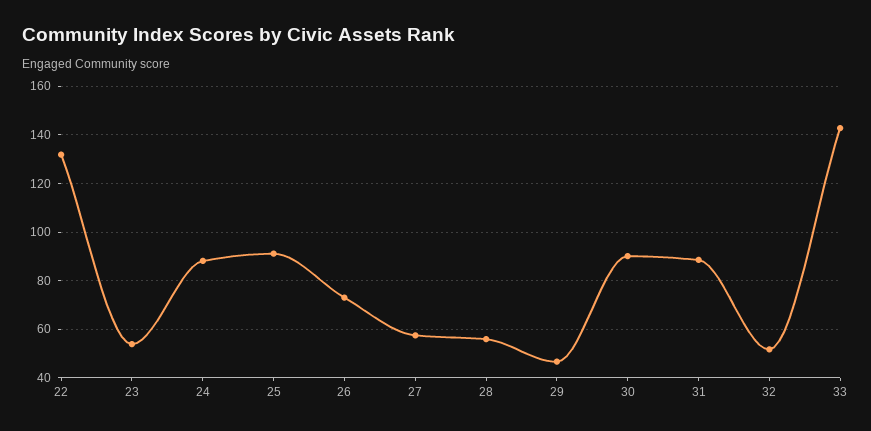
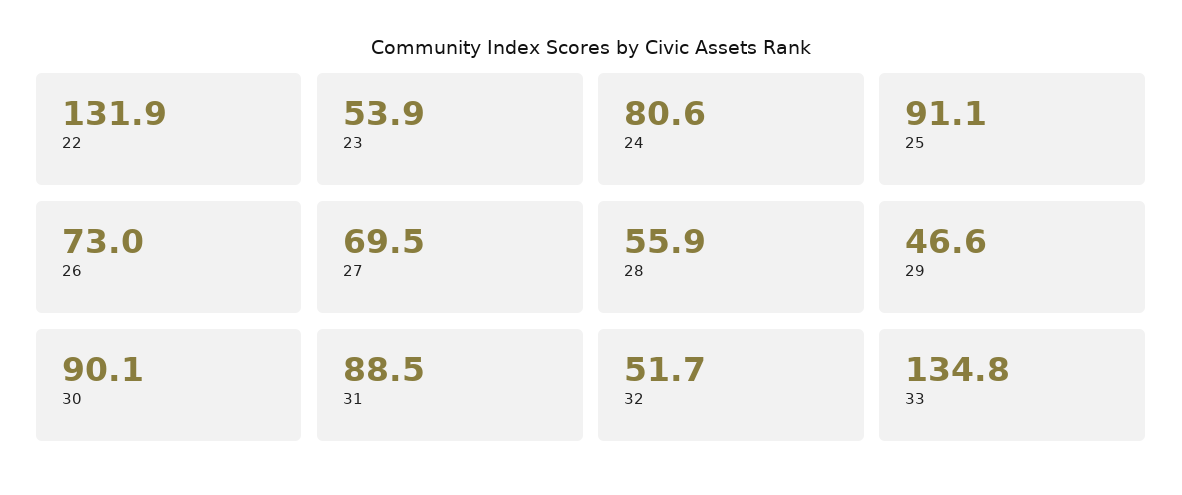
24: 87.5 -> 80.6
27: 57.5 -> 69.5
33: 142.5 -> 134.8

